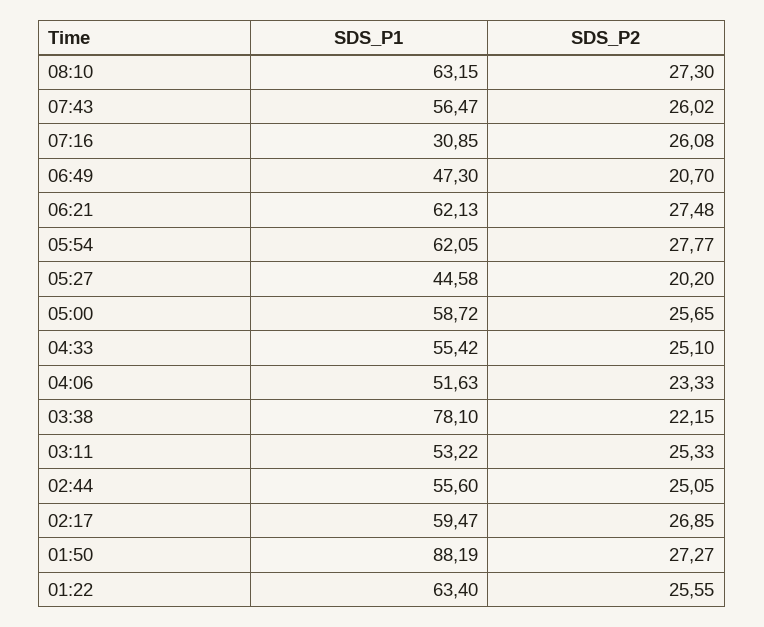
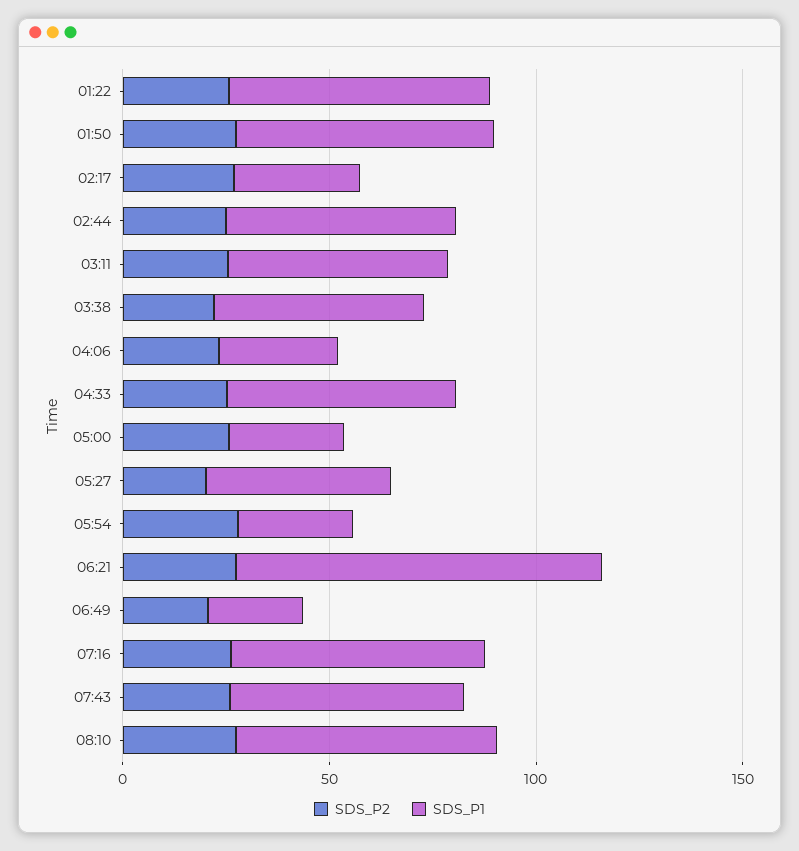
SDS_P1, 07:16: 30.85 -> 60
SDS_P1, 06:49: 47.3 -> 20
SDS_P1, 06:21: 62.13 -> 90
SDS_P1, 05:54: 62.05 -> 30
SDS_P1, 05:00: 58.72 -> 30
SDS_P1, 04:06: 51.63 -> 30
SDS_P1, 03:38: 78.1 -> 50
SDS_P1, 02:17: 59.47 -> 30
SDS_P1, 01:50: 88.19 -> 60

